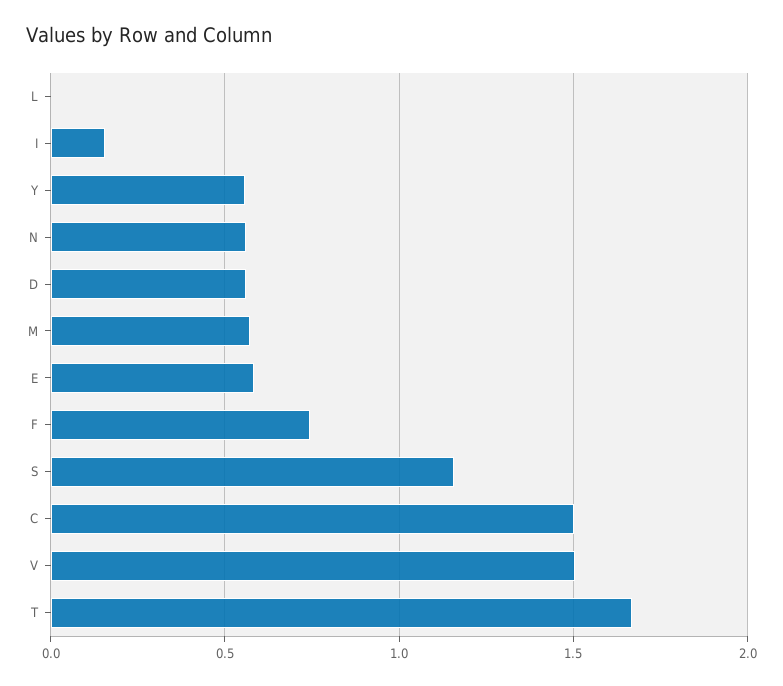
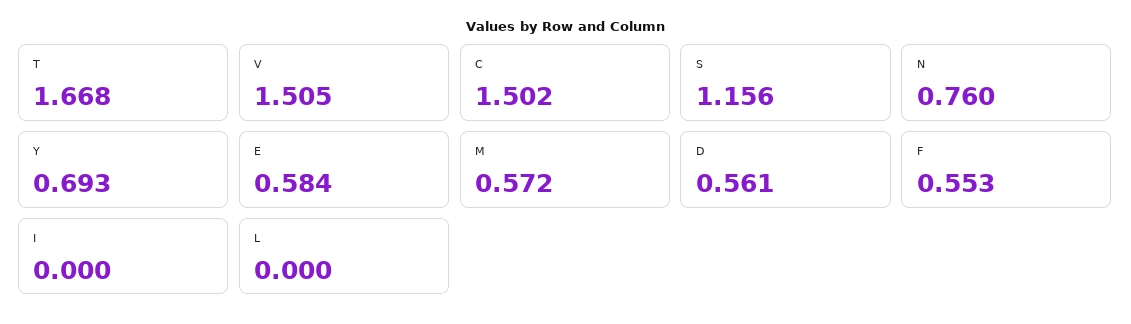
I: 0.15 -> 0
Y: 0.55 -> 0.693
N: 0.55 -> 0.76
F: 0.75 -> 0.553

